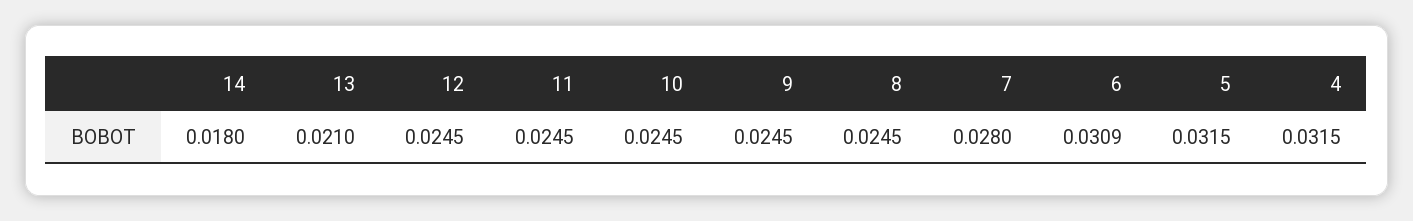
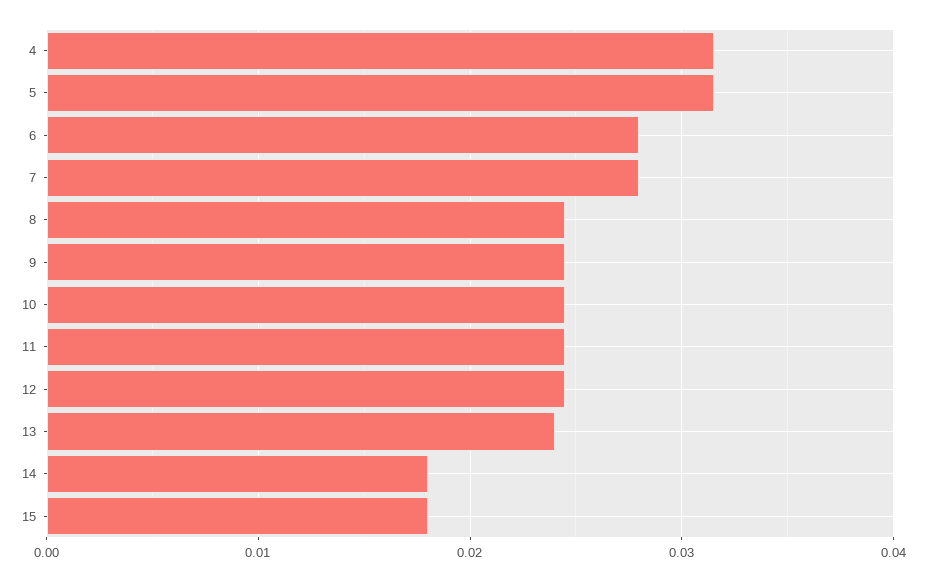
13: 0.021 -> 0.024
6: 0.0309 -> 0.028
15: none -> 0.018

